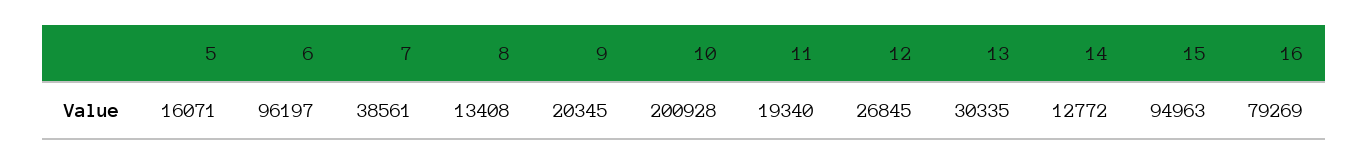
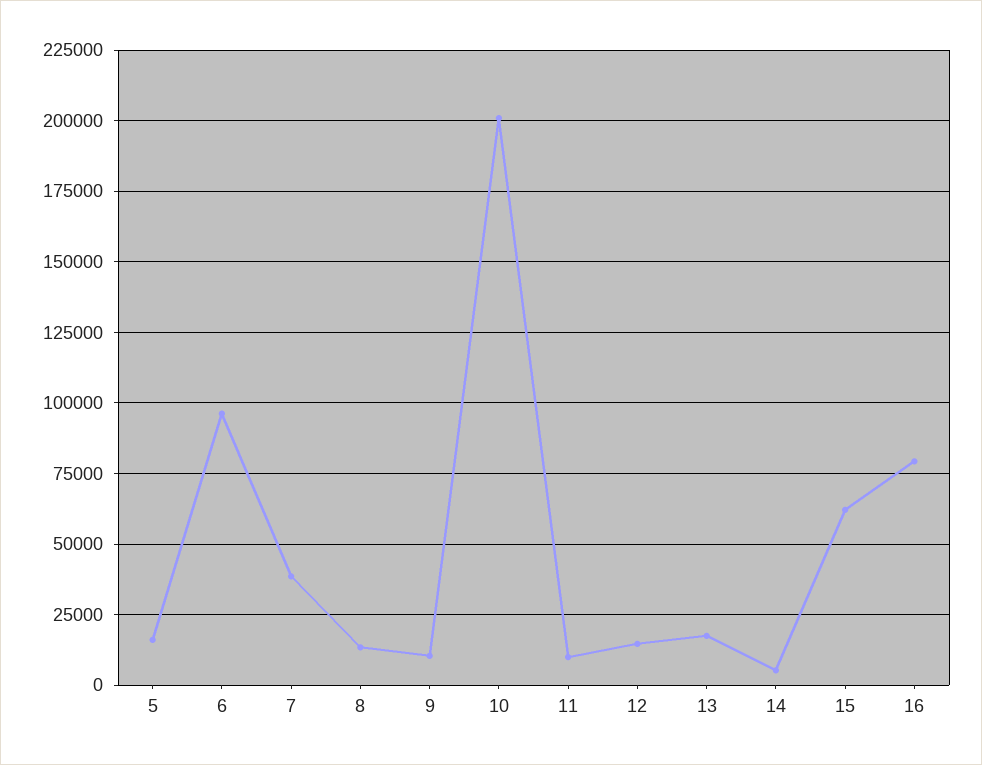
9: 20345 -> 10000
11: 19340 -> 10000
12: 26845 -> 15000
13: 30335 -> 17500
14: 12772 -> 5000
15: 94963 -> 62500

